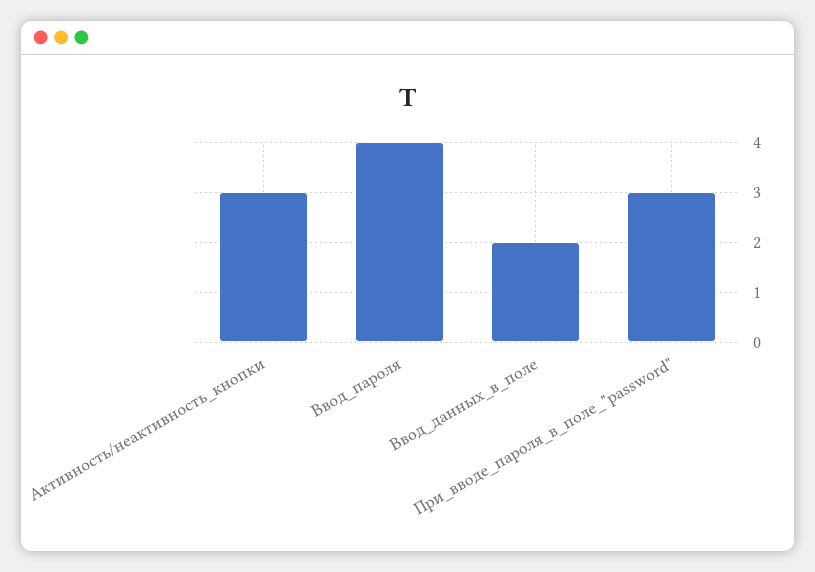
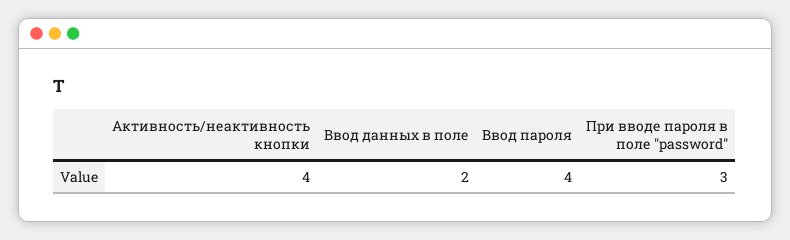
Активность/неактивность_кнопки: 3 -> 4

